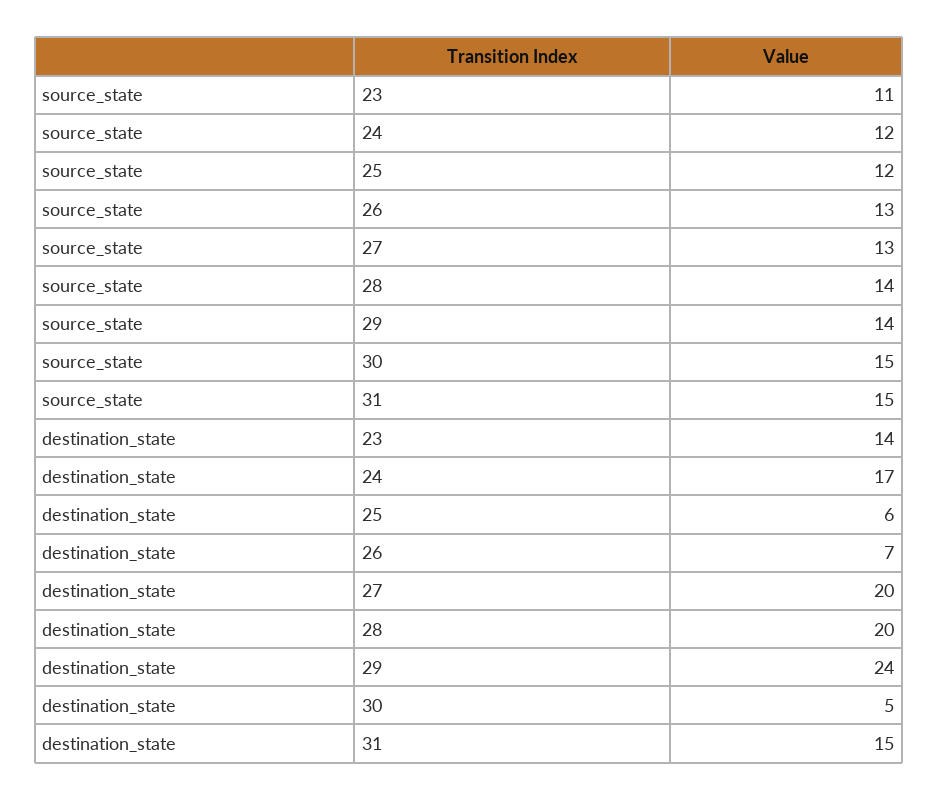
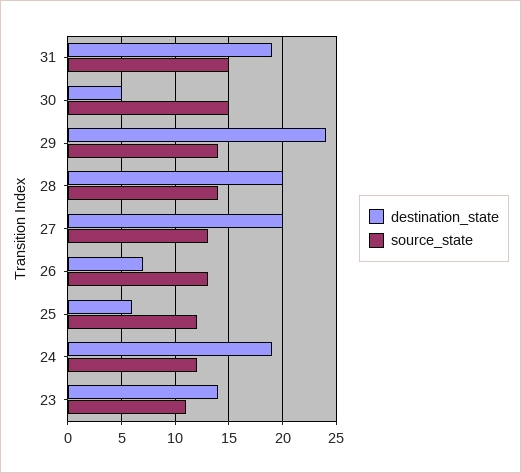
destination_state, 24: 17 -> 19
destination_state, 31: 15 -> 19

